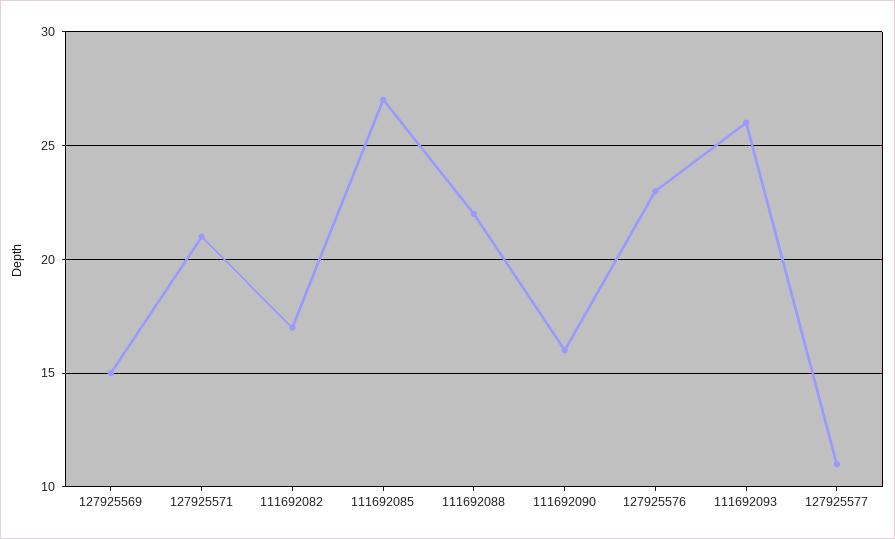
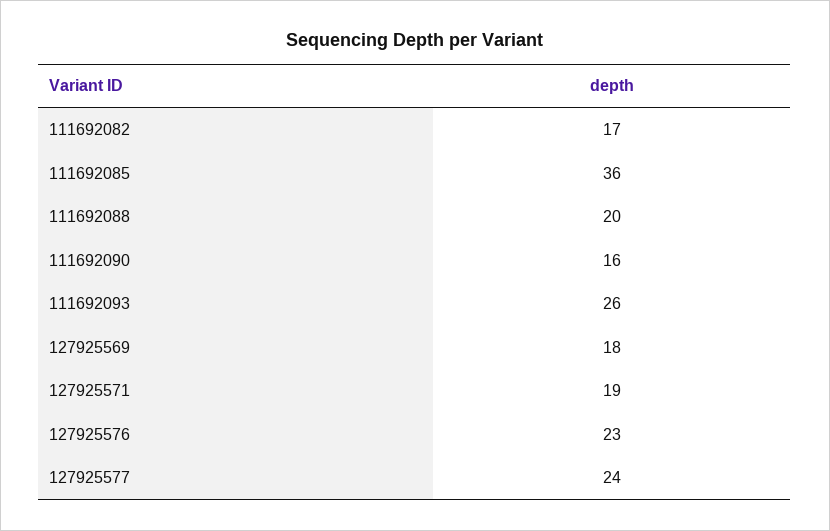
127925569: 15 -> 18
127925571: 21 -> 19
111692085: 27 -> 36
111692088: 22 -> 20
127925577: 11 -> 24

